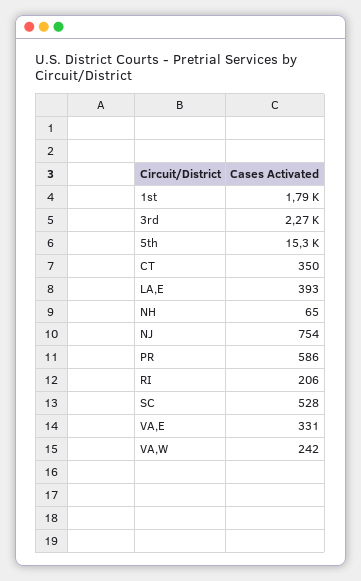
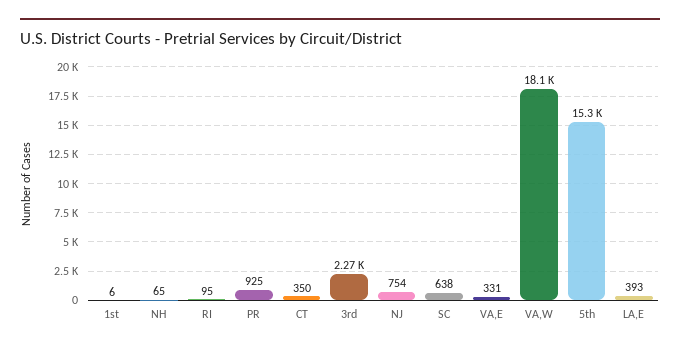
1st: 1790 -> 6
PR: 586 -> 925
RI: 206 -> 95
SC: 528 -> 638
VA,W: 242 -> 18100

